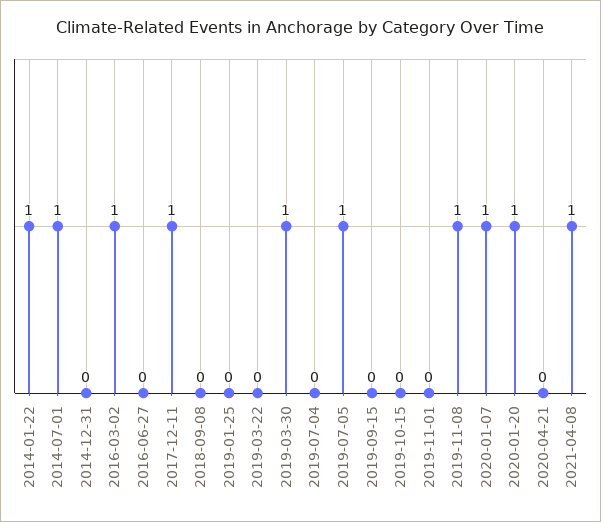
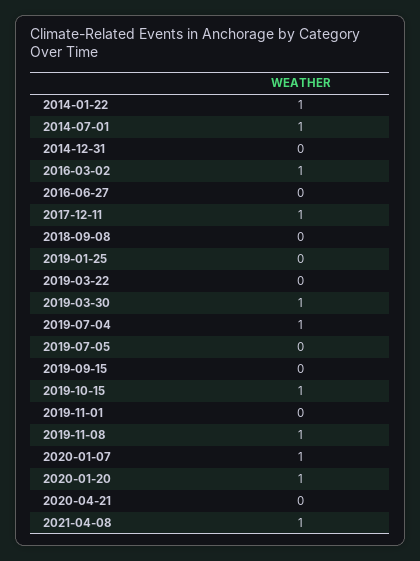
2019-07-04: 0 -> 1
2019-07-05: 1 -> 0
2019-10-15: 0 -> 1

